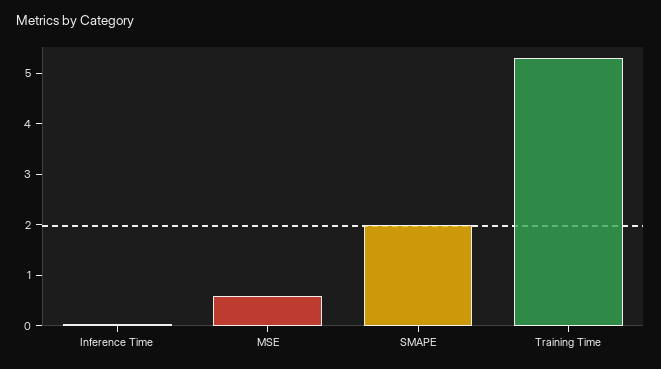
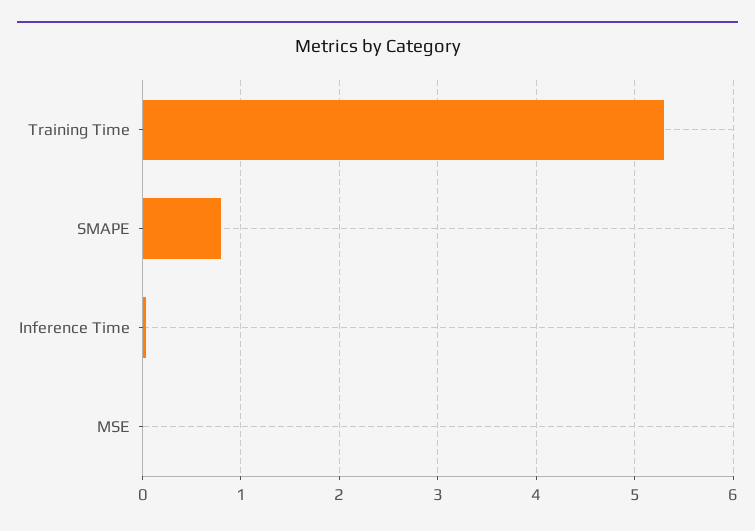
MSE: 0.6 -> 0
SMAPE: 2 -> 0.8

